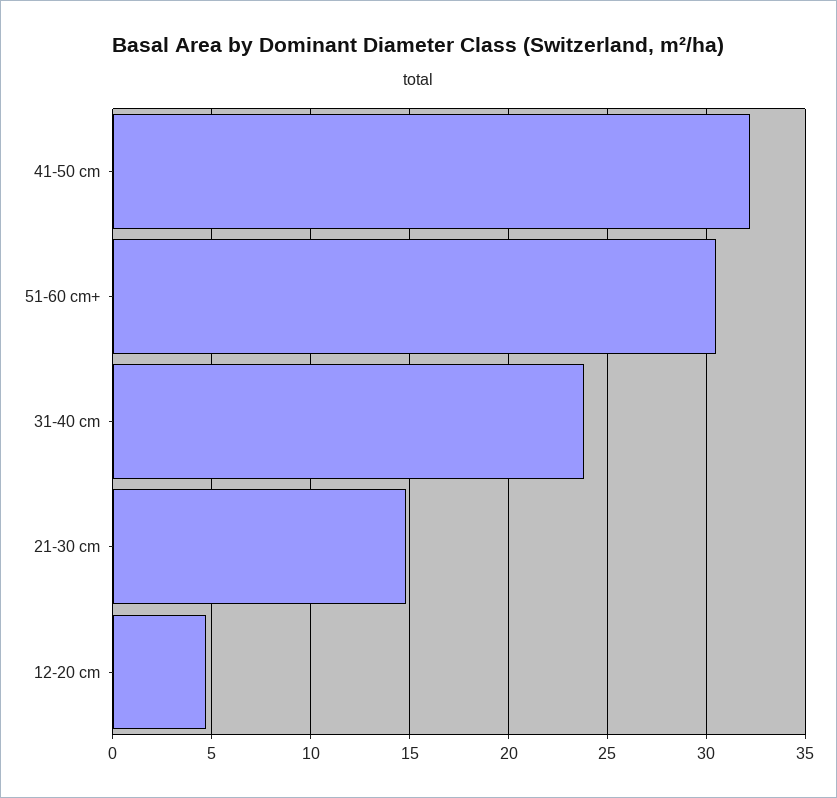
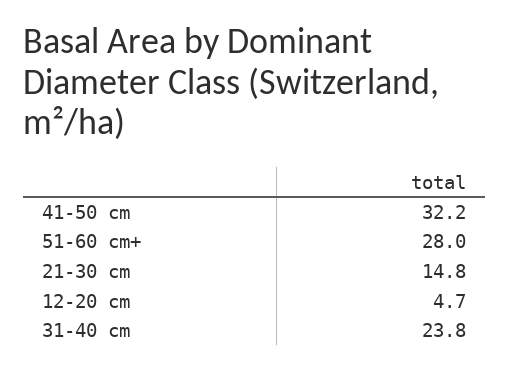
51-60 cm+: 30.5 -> 28

